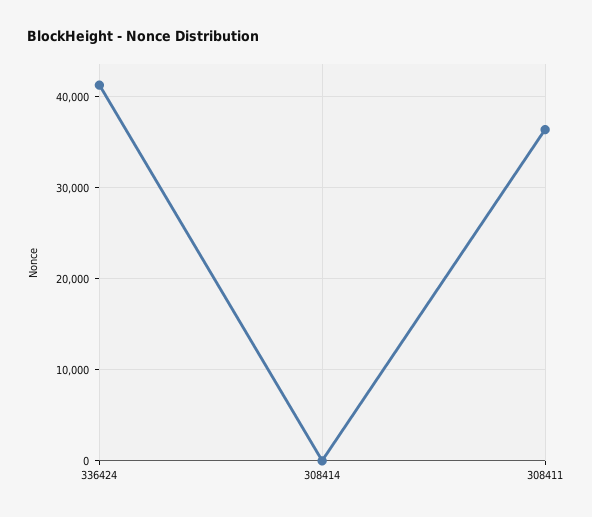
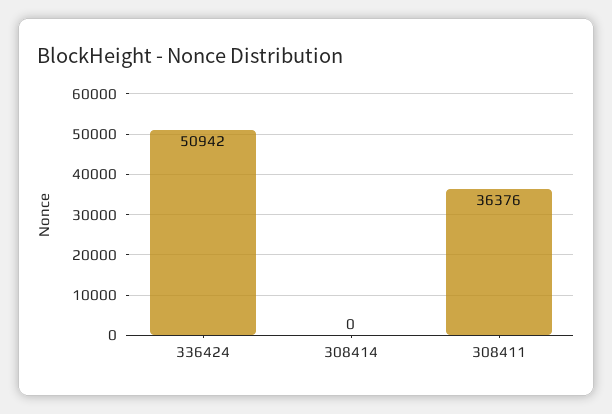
336424: 41000 -> 50942

